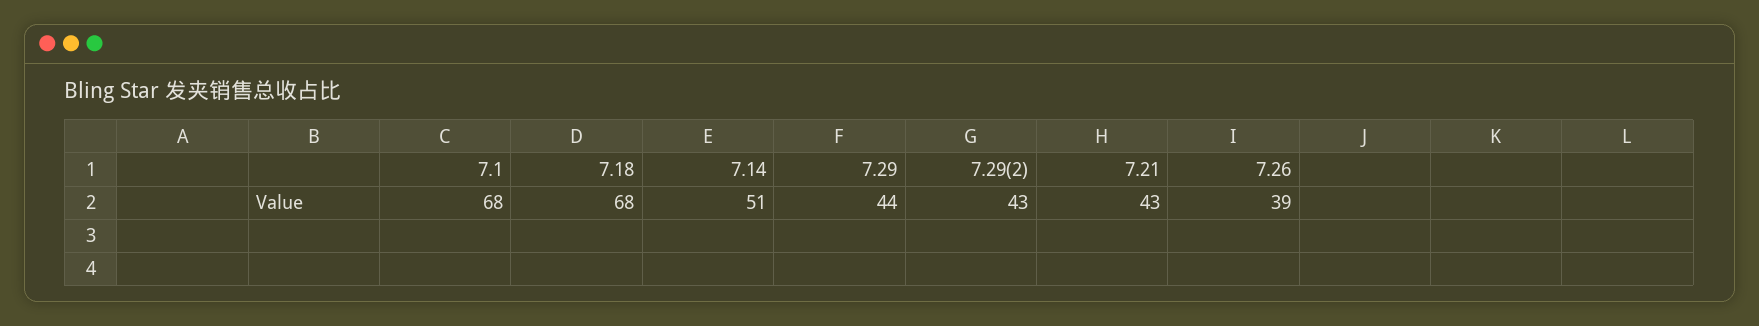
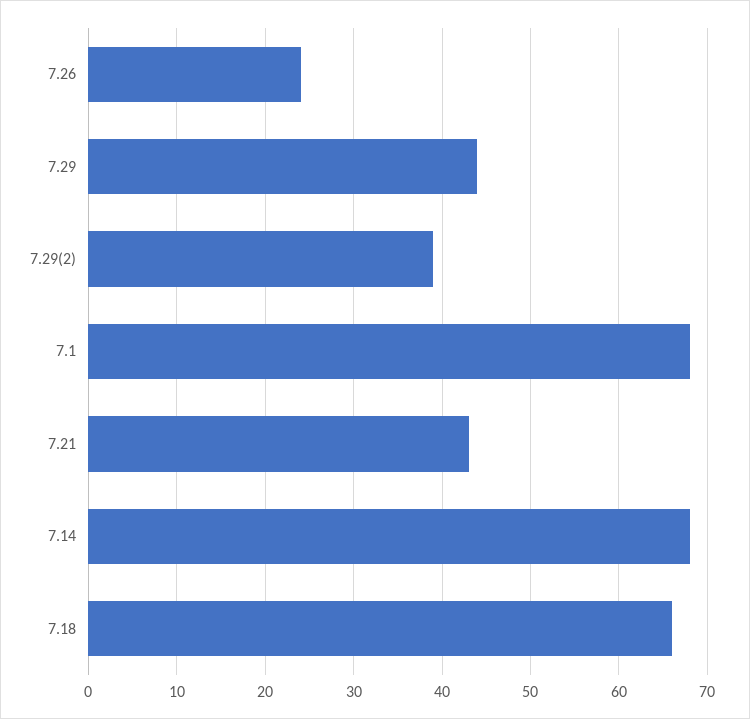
7.18: 68 -> 66
7.14: 51 -> 68
7.29(2): 43 -> 39
7.26: 39 -> 24

